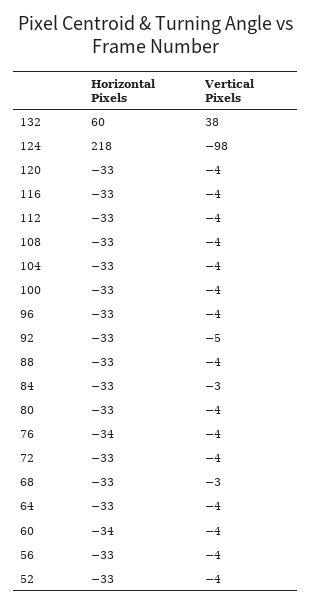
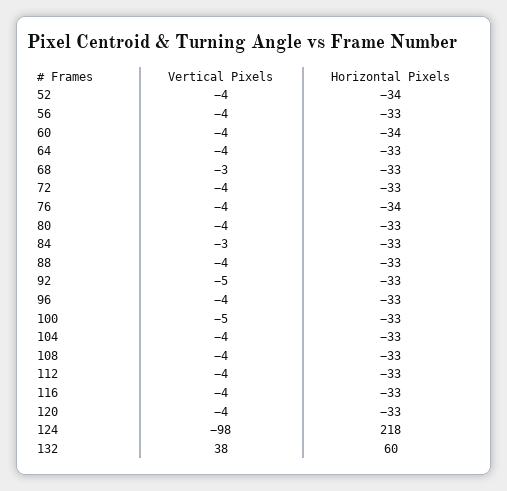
Vertical Pixels, 100: -4 -> -5
Horizontal Pixels, 52: -33 -> -34

